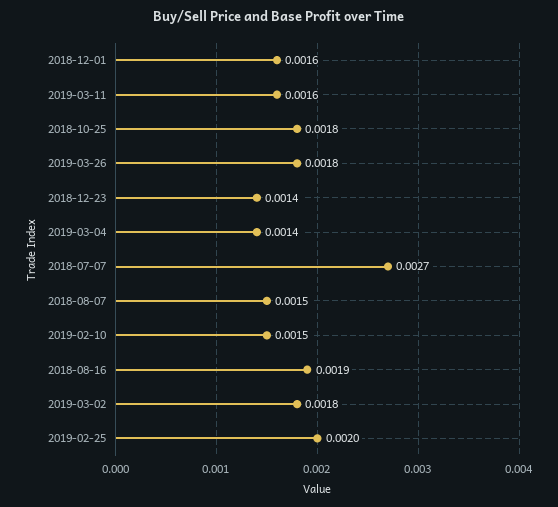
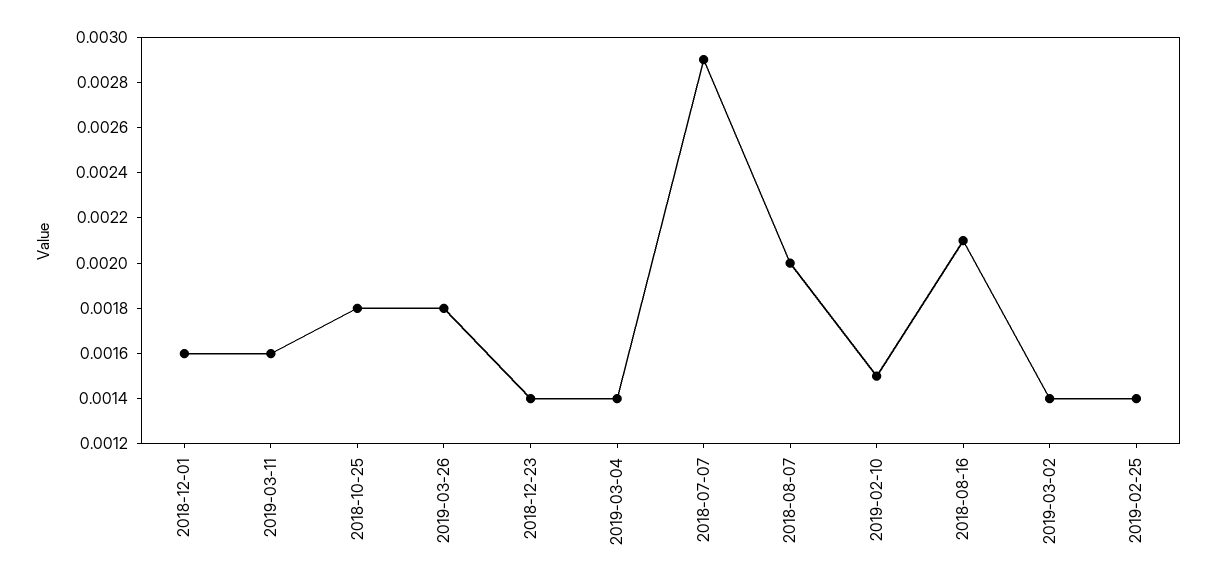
2018-07-07: 0.0027 -> 0.0029
2018-08-07: 0.0015 -> 0.002
2018-08-16: 0.0019 -> 0.0021
2019-03-02: 0.0018 -> 0.0014
2019-02-25: 0.002 -> 0.0014

